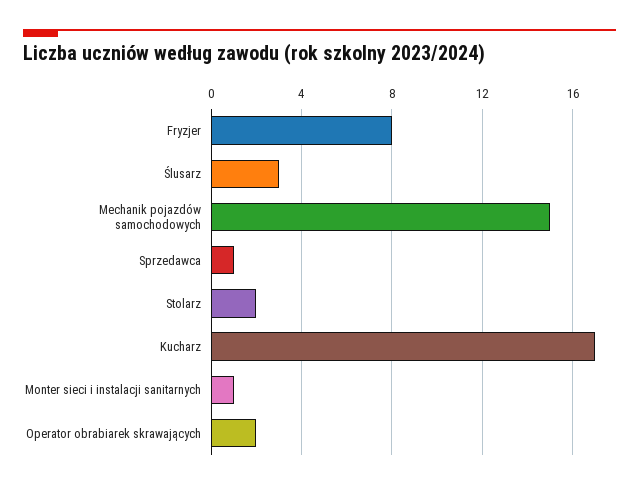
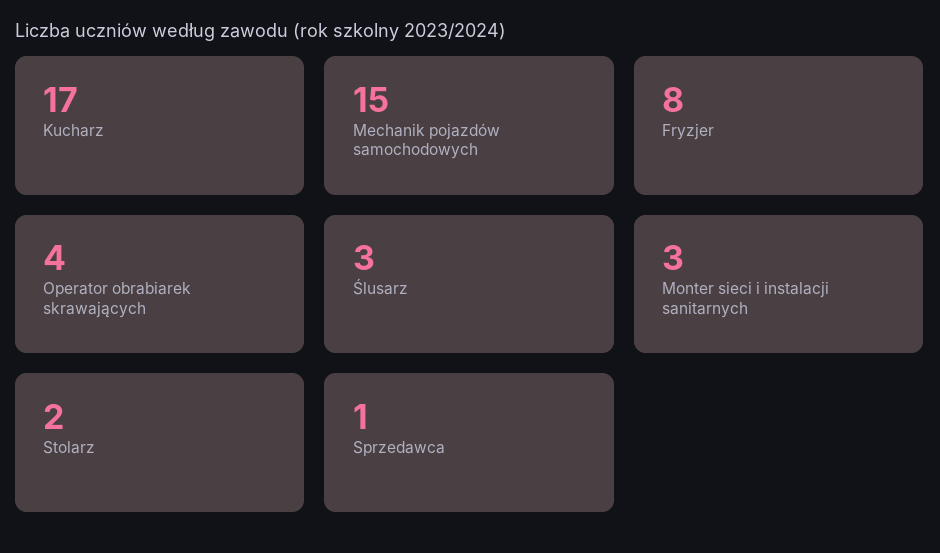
Monter sieci i instalacji sanitarnych: 1 -> 3
Operator obrabiarek skrawających: 2 -> 4

